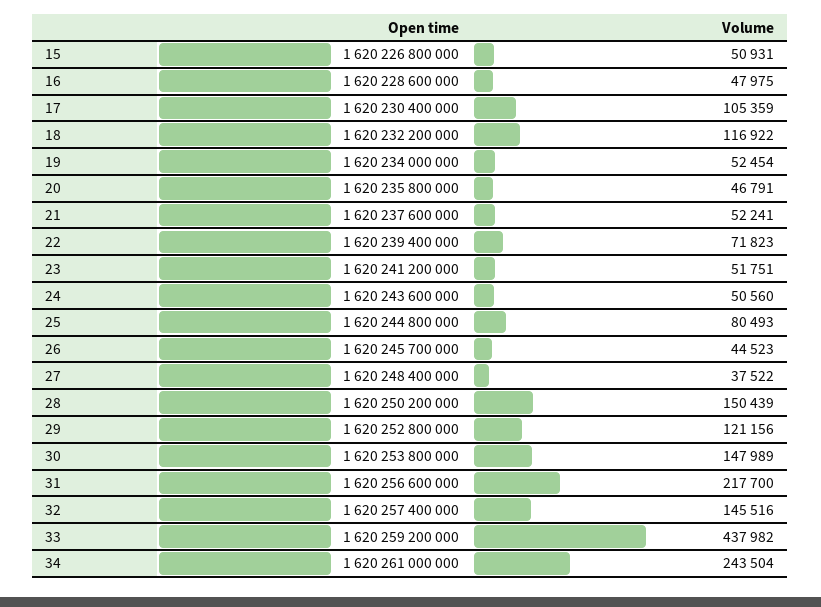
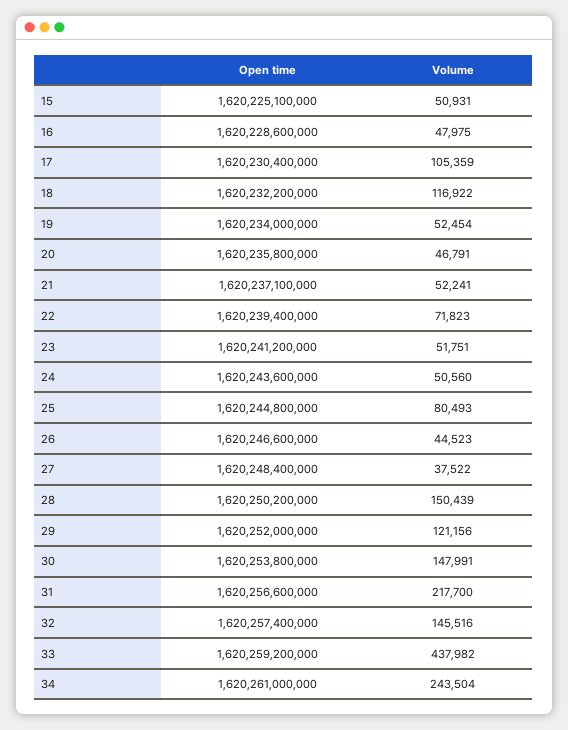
Open time, 15: 1620226800000 -> 1620225100000
Open time, 21: 1620237600000 -> 1620237100000
Open time, 26: 1620245700000 -> 1620246600000
Open time, 29: 1620252800000 -> 1620252000000
Volume, 30: 147989 -> 147991

